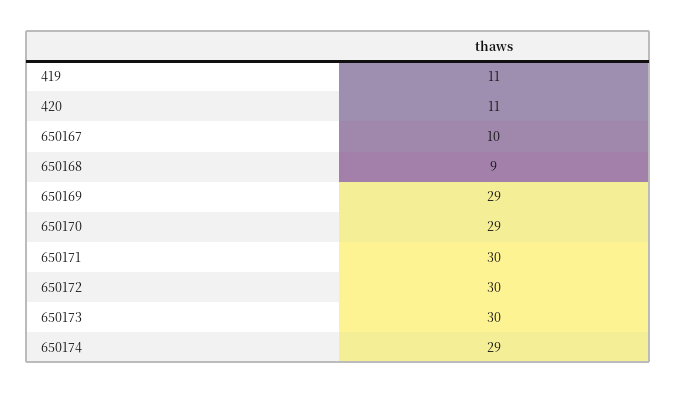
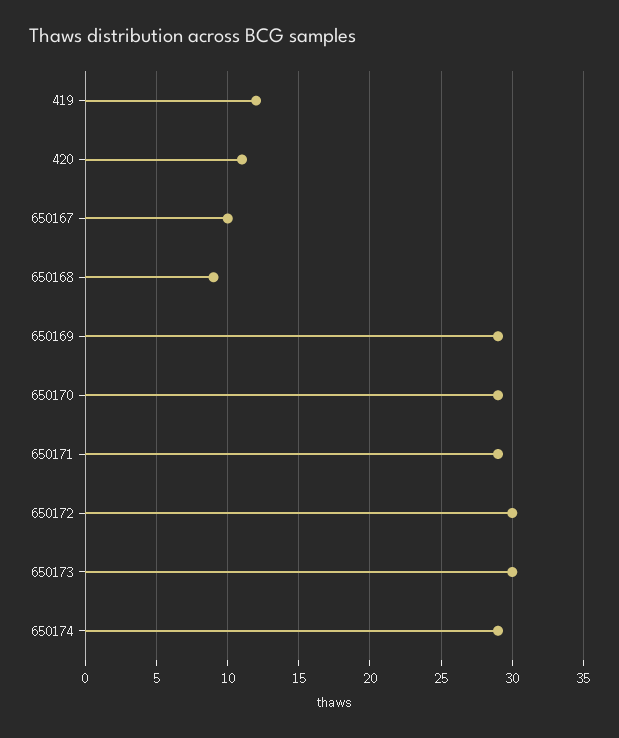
419: 11 -> 12
650171: 30 -> 29

